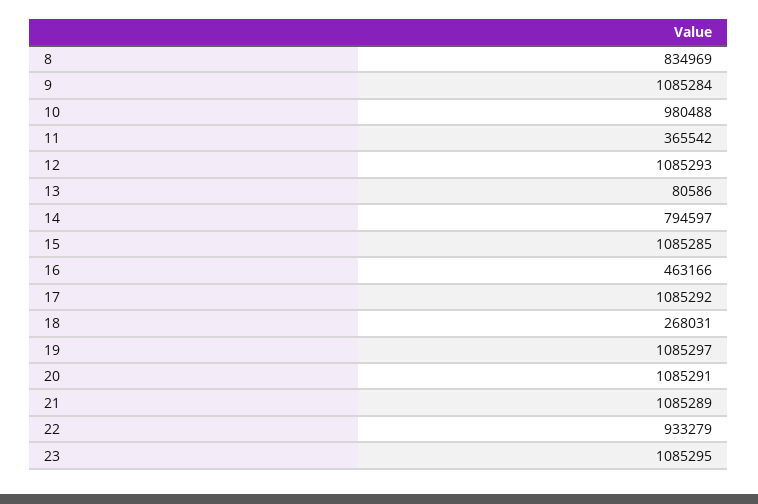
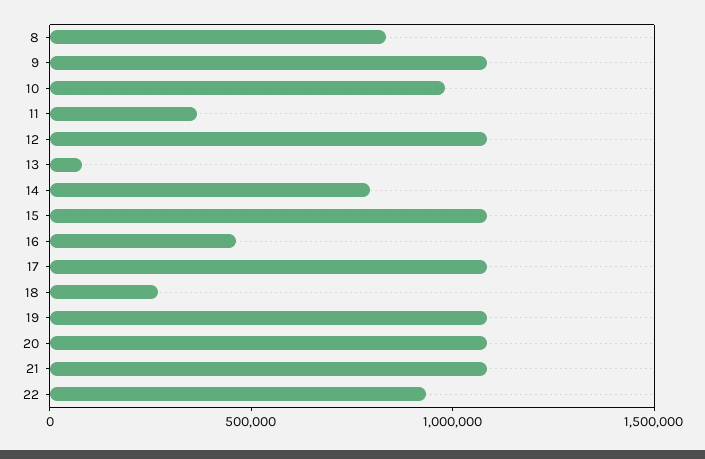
23: 1085295 -> none

